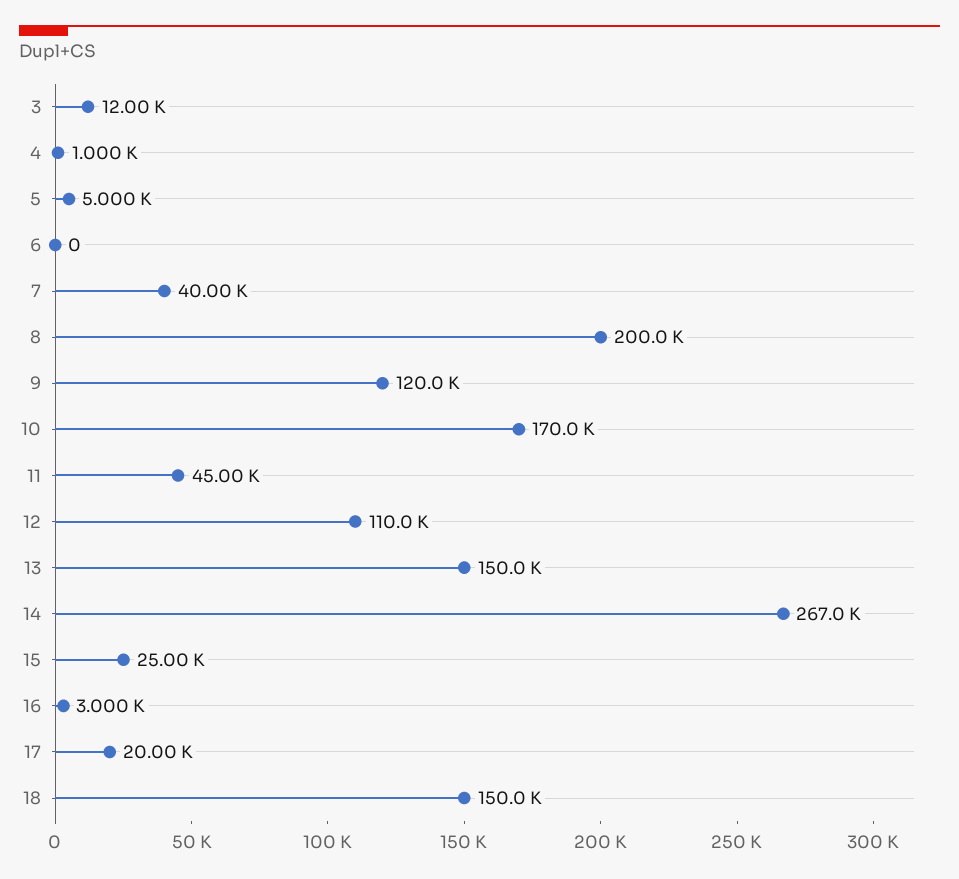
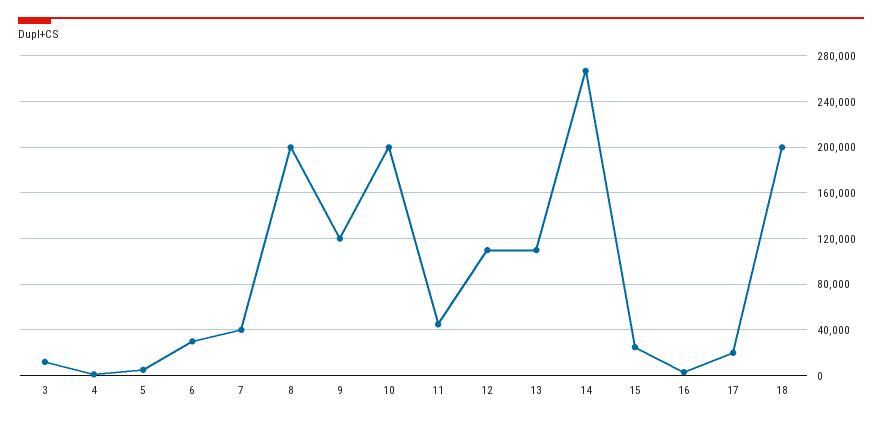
6: 0 -> 30000
10: 170000 -> 200000
13: 150000 -> 110000
18: 150000 -> 200000

